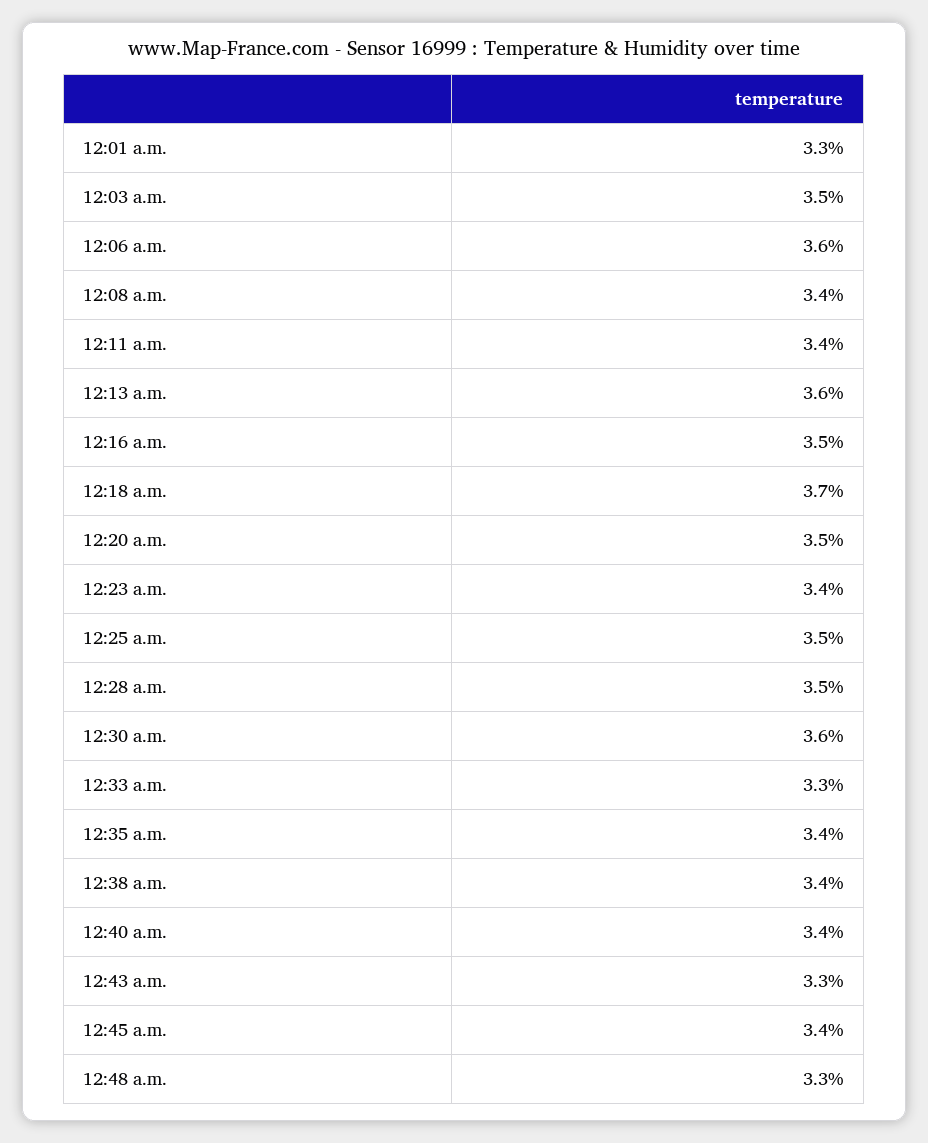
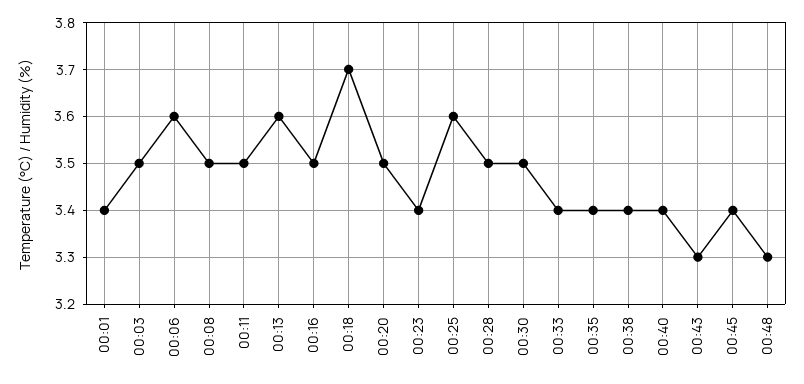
12:01 a.m.: 3.3 -> 3.4
12:08 a.m.: 3.4 -> 3.5
12:11 a.m.: 3.4 -> 3.5
12:25 a.m.: 3.5 -> 3.6
12:30 a.m.: 3.6 -> 3.5
12:33 a.m.: 3.3 -> 3.4

